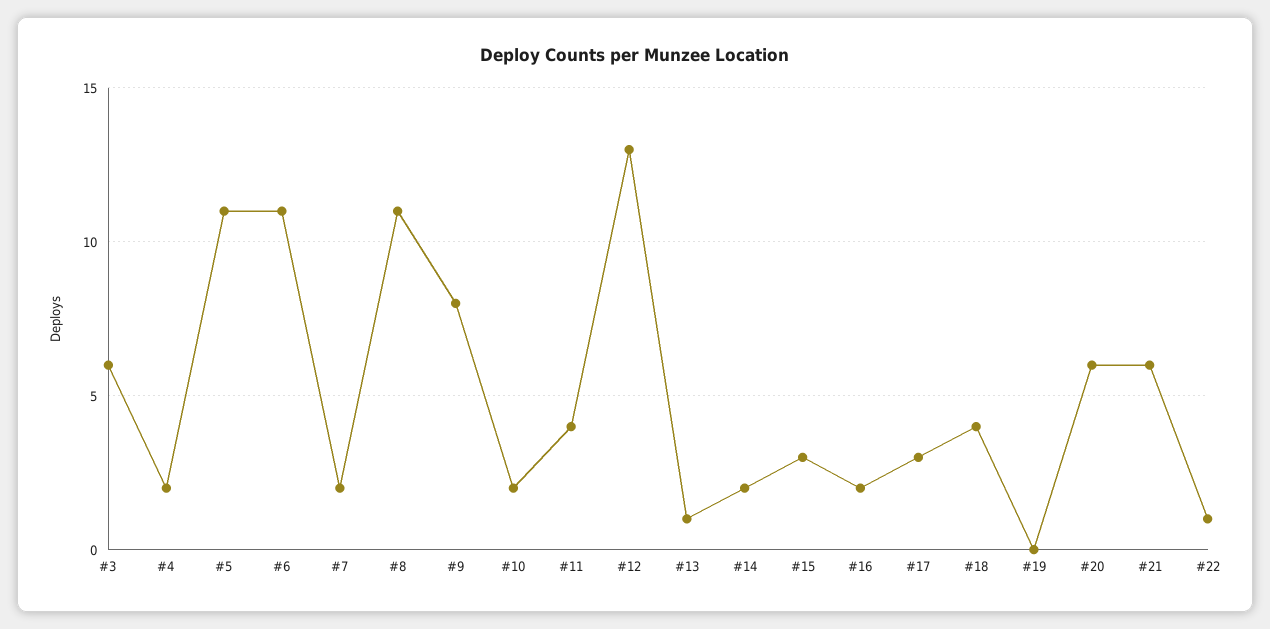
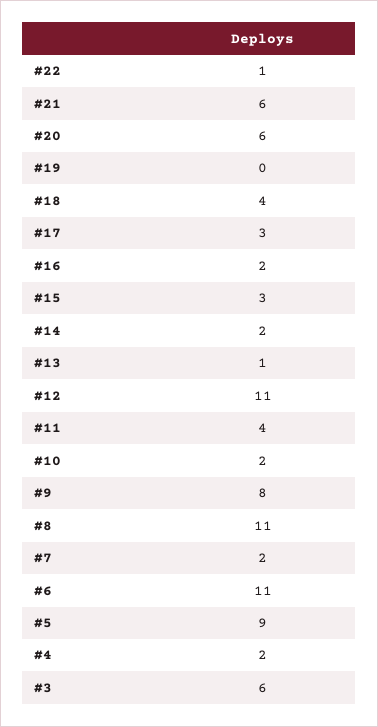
#5: 11 -> 9
#12: 13 -> 11

